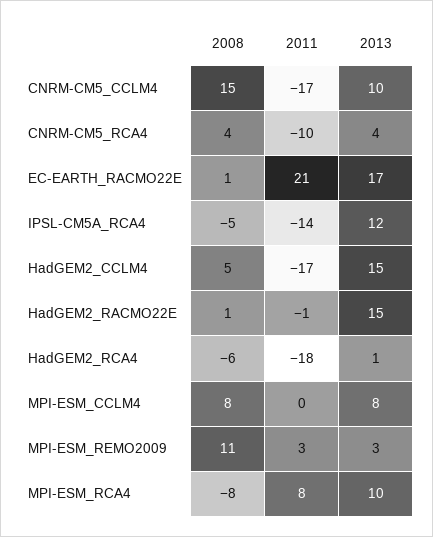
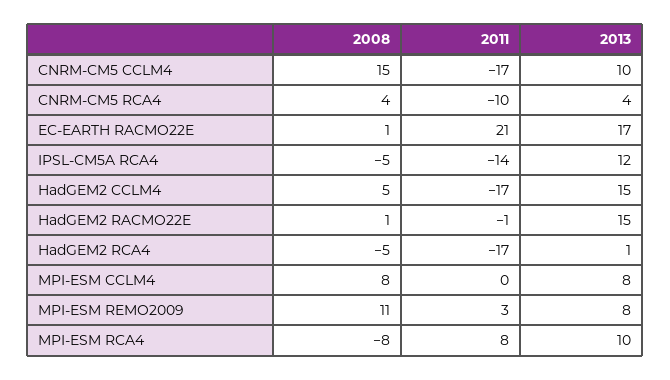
2008, HadGEM2_RCA4: -6 -> -5
2011, HadGEM2_RCA4: -18 -> -17
2013, MPI-ESM_REMO2009: 3 -> 8

